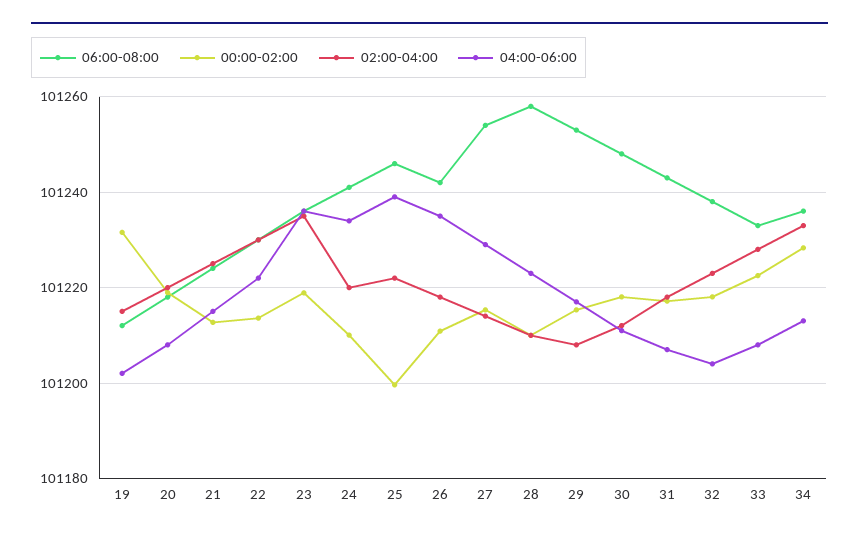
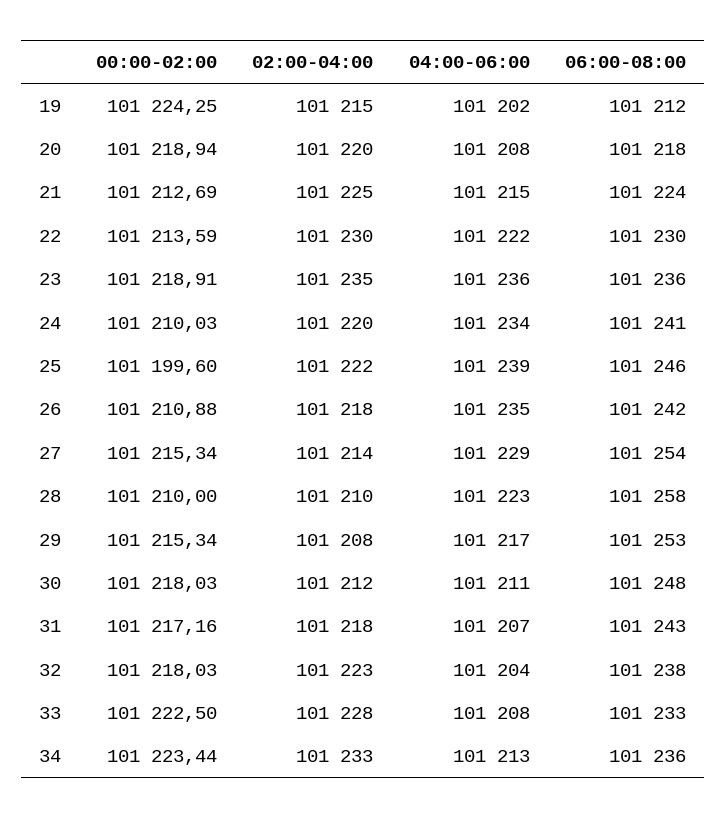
00:00-02:00, 19: 101232 -> 101224.25
00:00-02:00, 34: 101228 -> 101223.44

